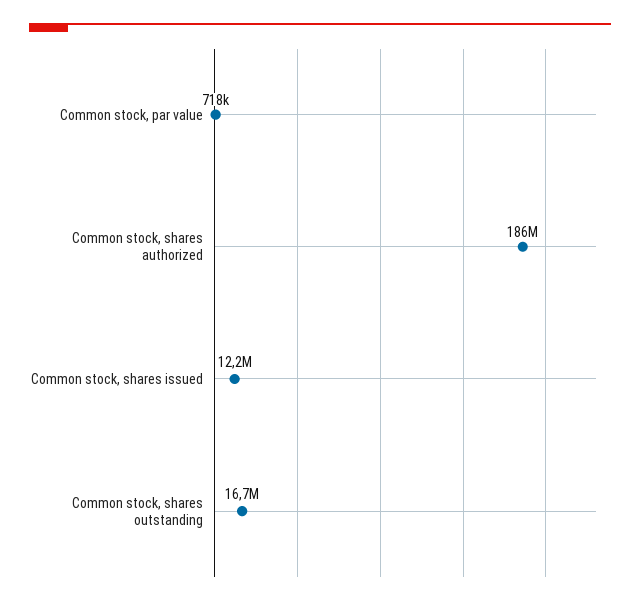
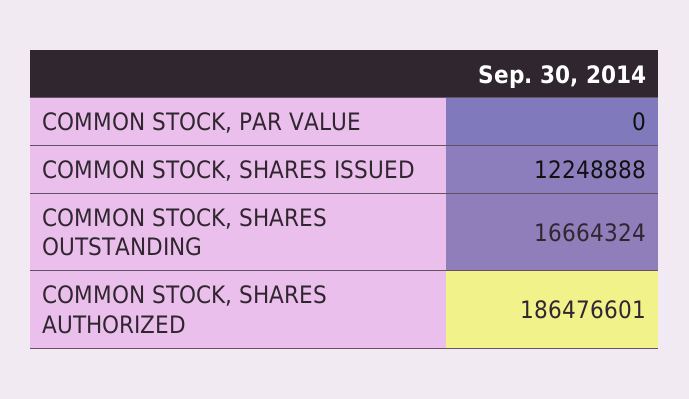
Common stock, par value: 718000 -> 0

